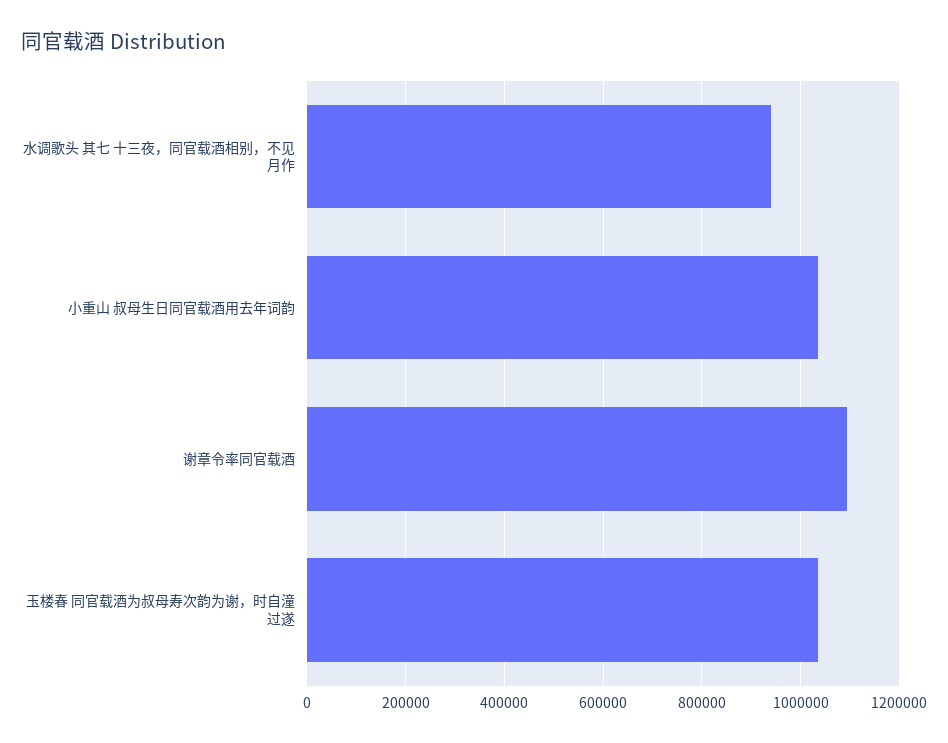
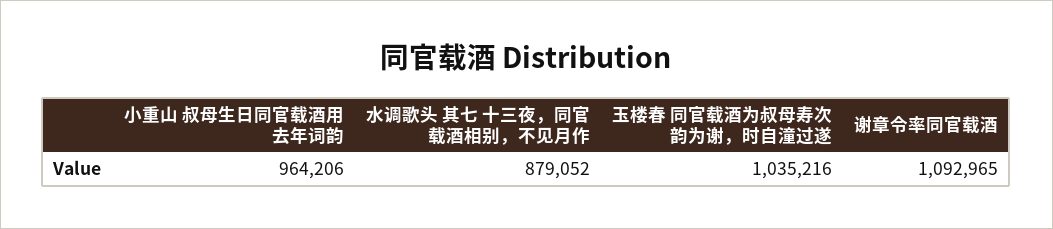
水调歌头 其七 十三夜，同官载酒相别，不见月作: 940000 -> 879052
小重山 叔母生日同官载酒用去年词韵: 1040000 -> 964206

